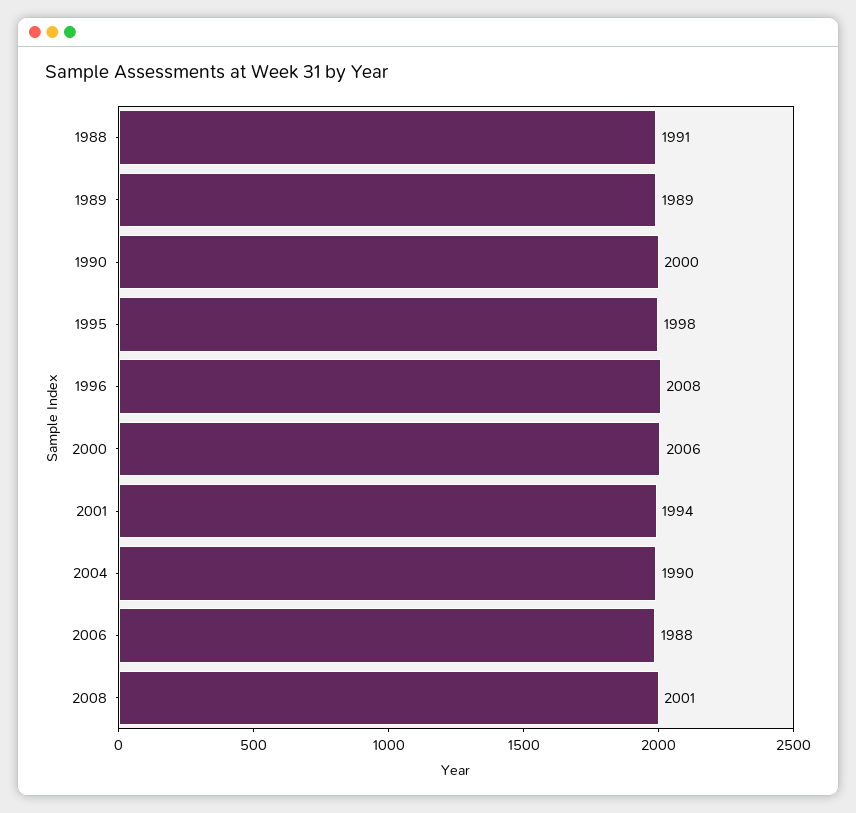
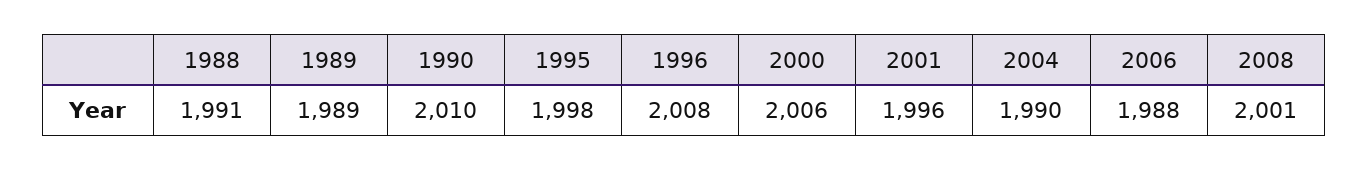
1990: 2000 -> 2010
2001: 1994 -> 1996

